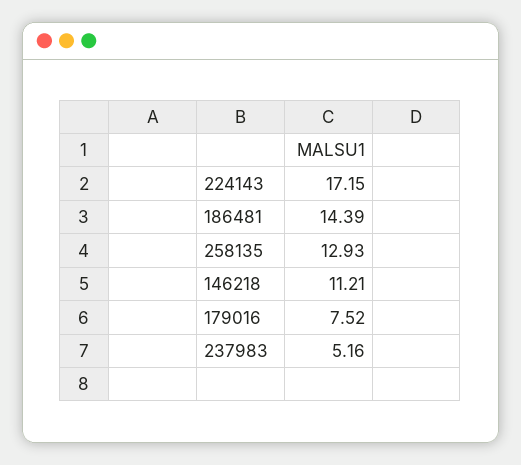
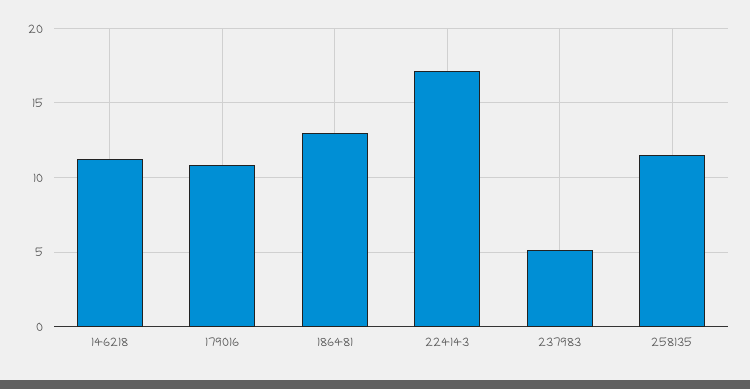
186481: 14.39 -> 13
258135: 12.93 -> 11.5
179016: 7.52 -> 11

